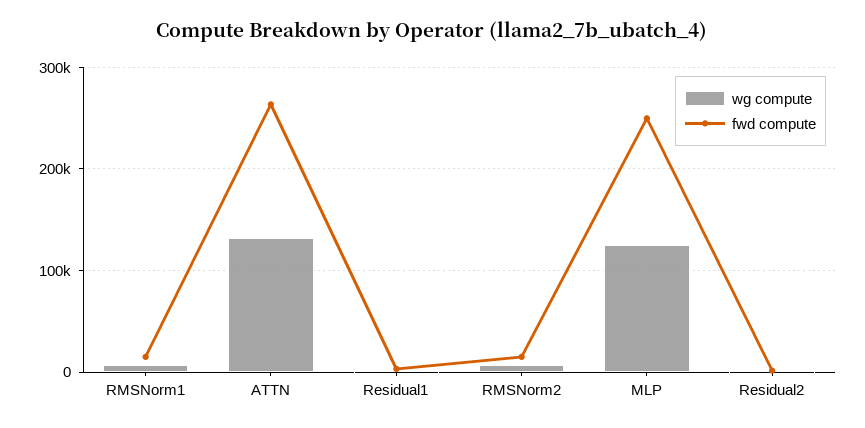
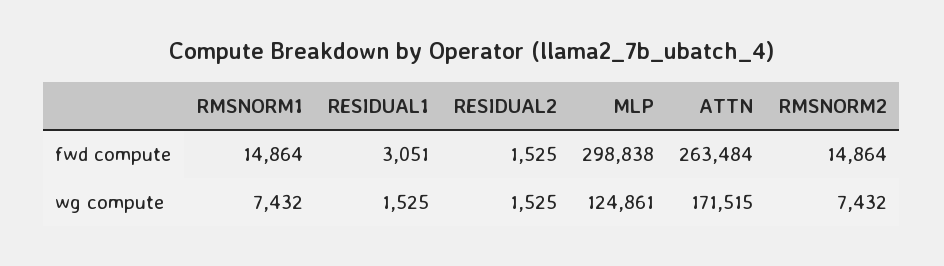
wg compute, ATTN: 130000 -> 171515
fwd compute, MLP: 250000 -> 298838

